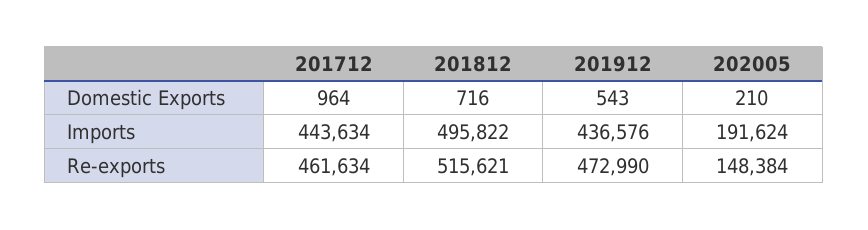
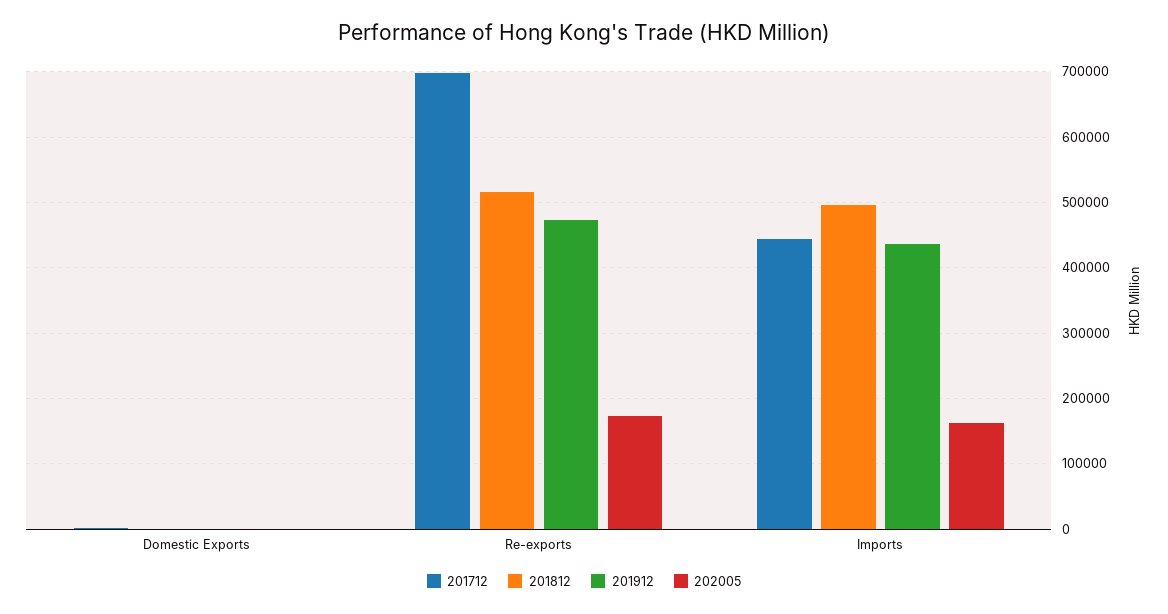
202005, Imports: 191624 -> 160000
201712, Re-exports: 461634 -> 700000
202005, Re-exports: 148384 -> 170000

